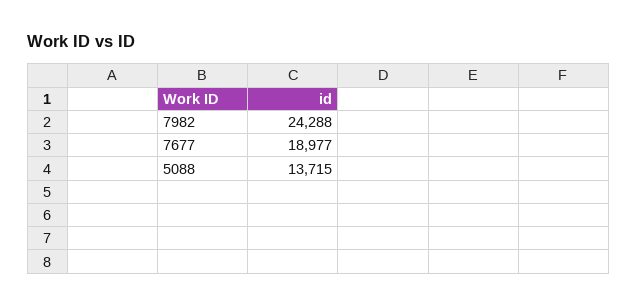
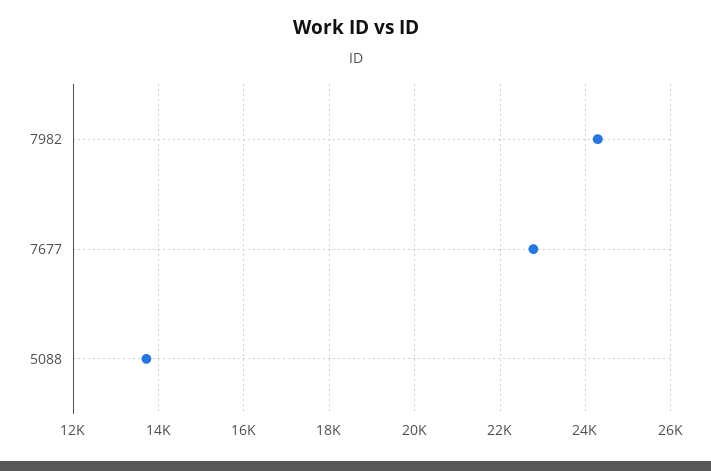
7677: 18977 -> 22800

